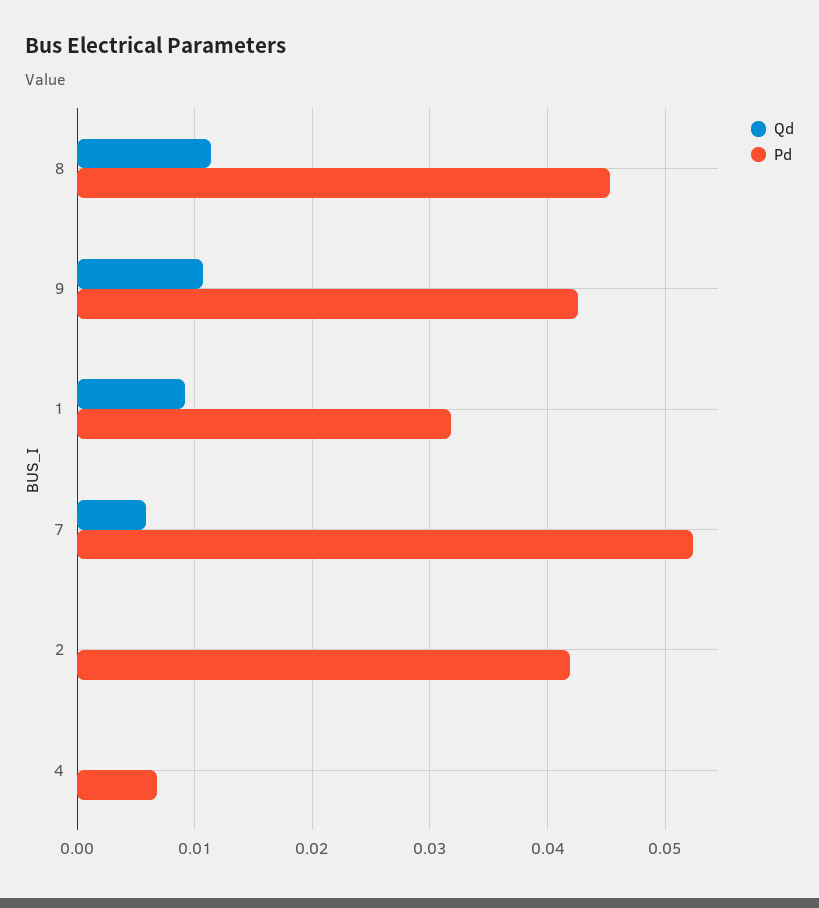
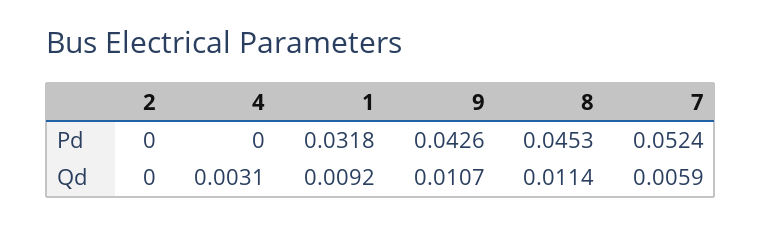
Pd, 2: 0.042 -> 0
Qd, 4: 0 -> 0.0031
Pd, 4: 0.007 -> 0

